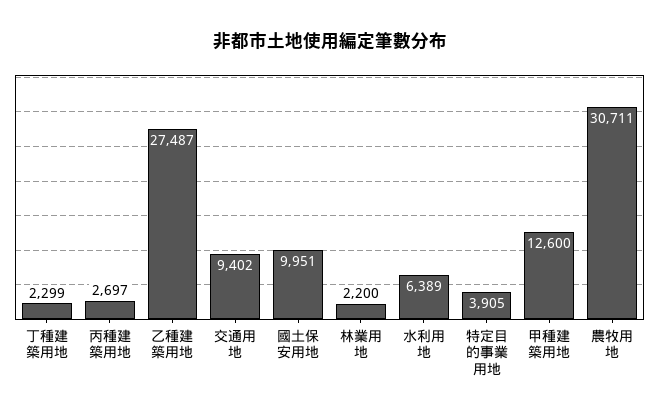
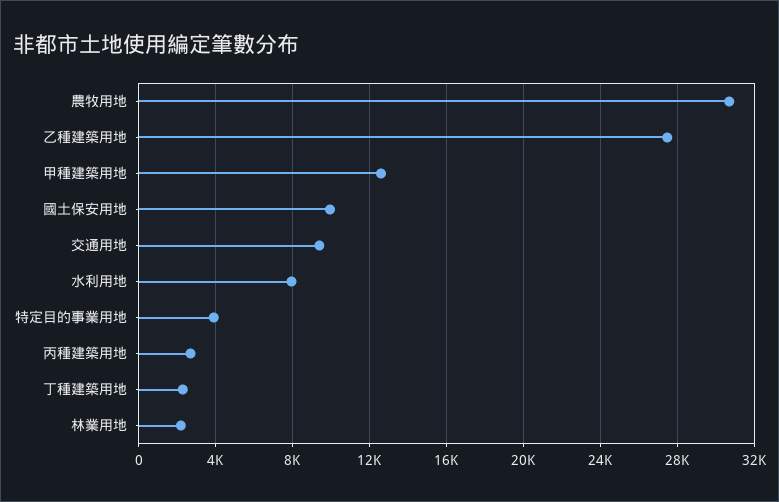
水利用地: 6389 -> 8000

